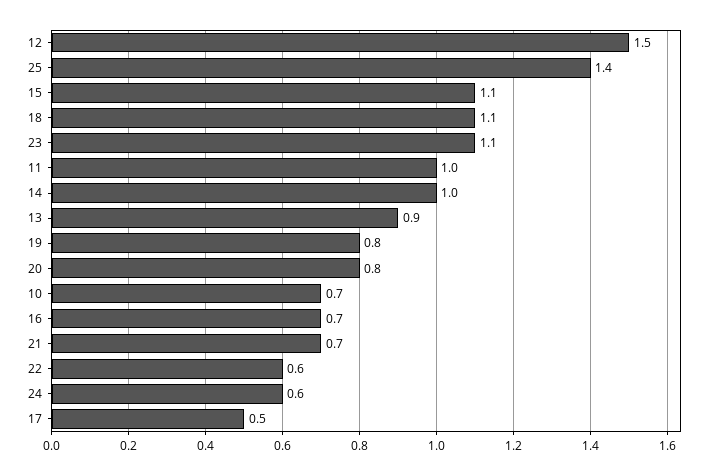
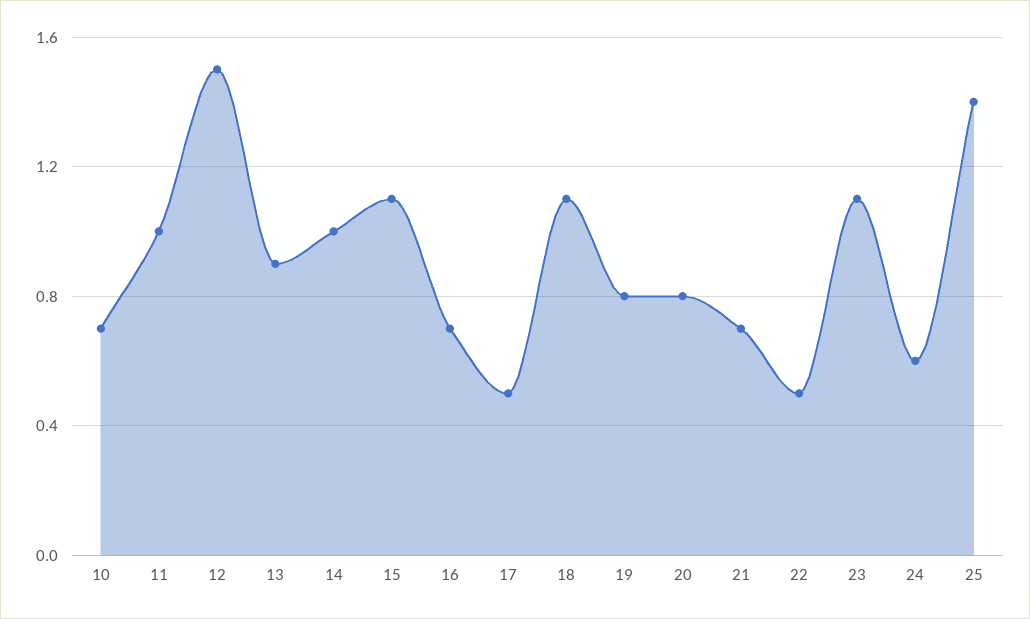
22: 0.6 -> 0.5

